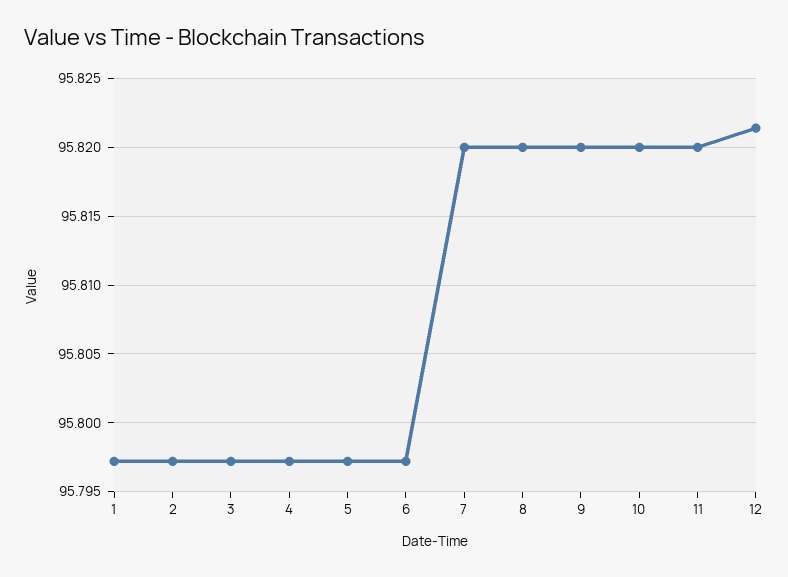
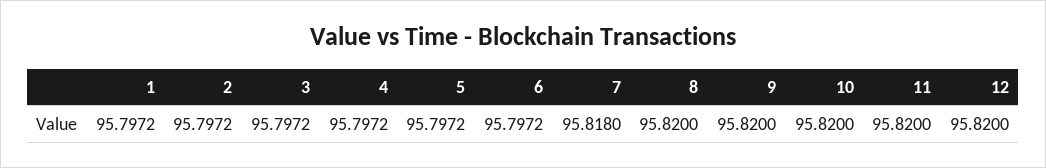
7: 95.82 -> 95.818
12: 95.8215 -> 95.82

